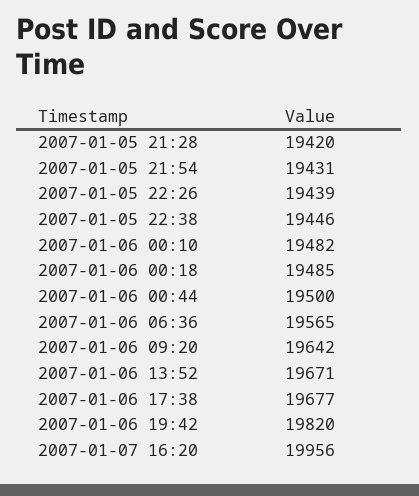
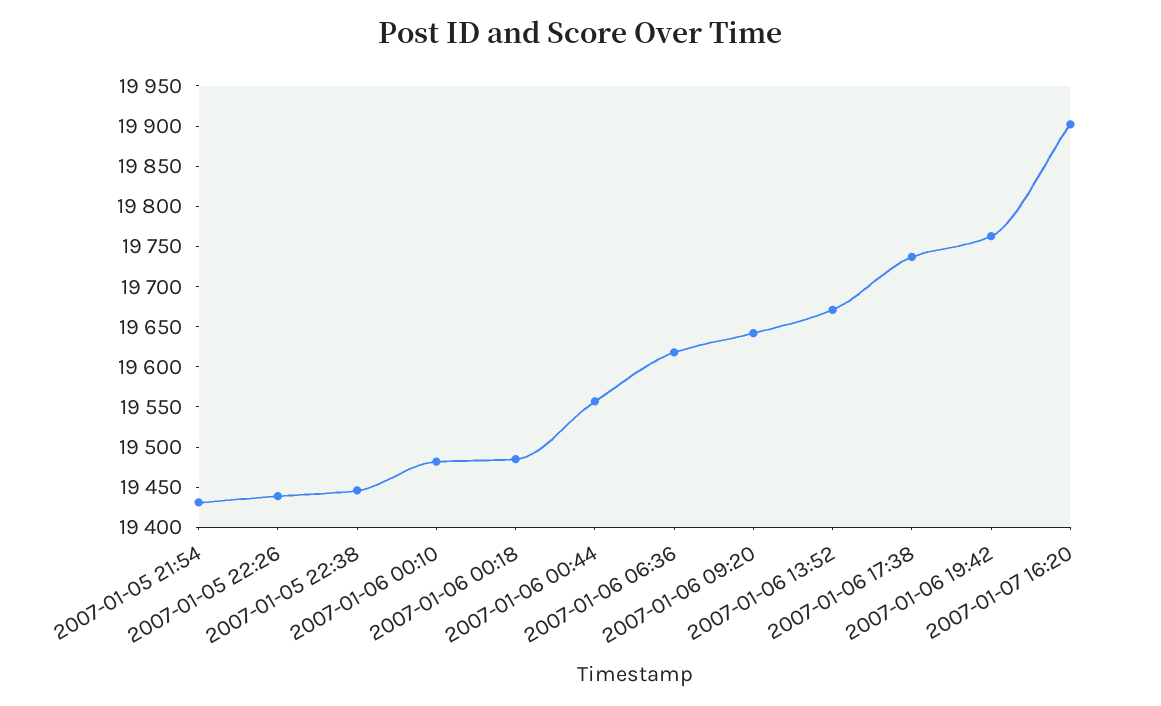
2007-01-05 21:28: 19420 -> none
2007-01-06 00:44: 19500 -> 19560
2007-01-06 06:36: 19565 -> 19620
2007-01-06 17:38: 19677 -> 19740
2007-01-06 19:42: 19820 -> 19760
2007-01-07 16:20: 19956 -> 19900

